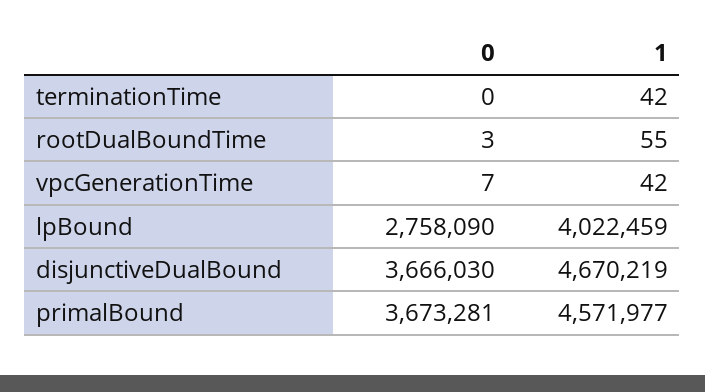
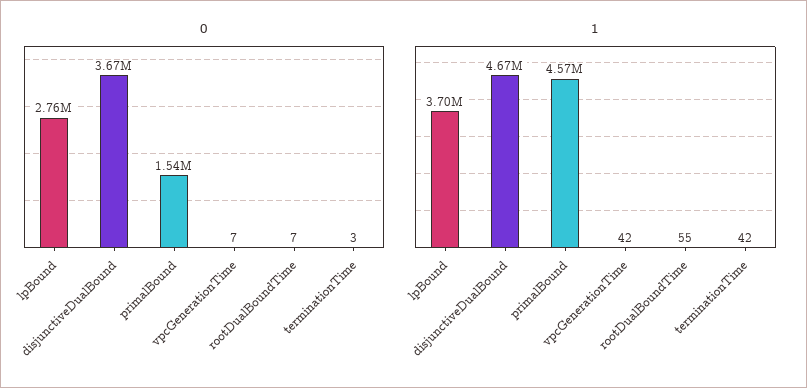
0, terminationTime: 0 -> 3
0, rootDualBoundTime: 3 -> 7
1, lpBound: 4022459 -> 3700000
0, primalBound: 3673281 -> 1540000

